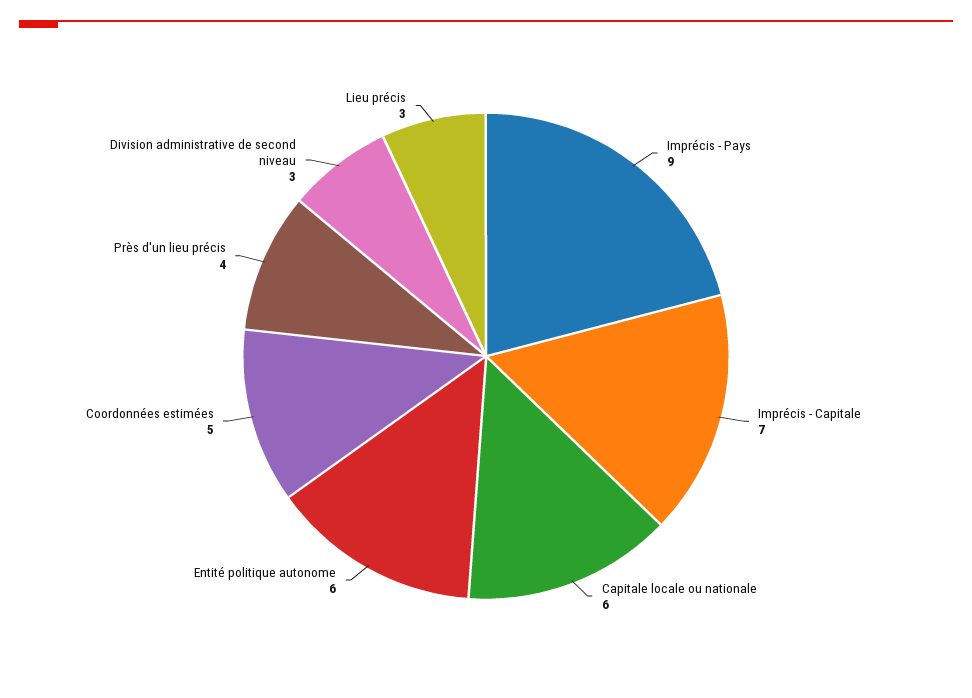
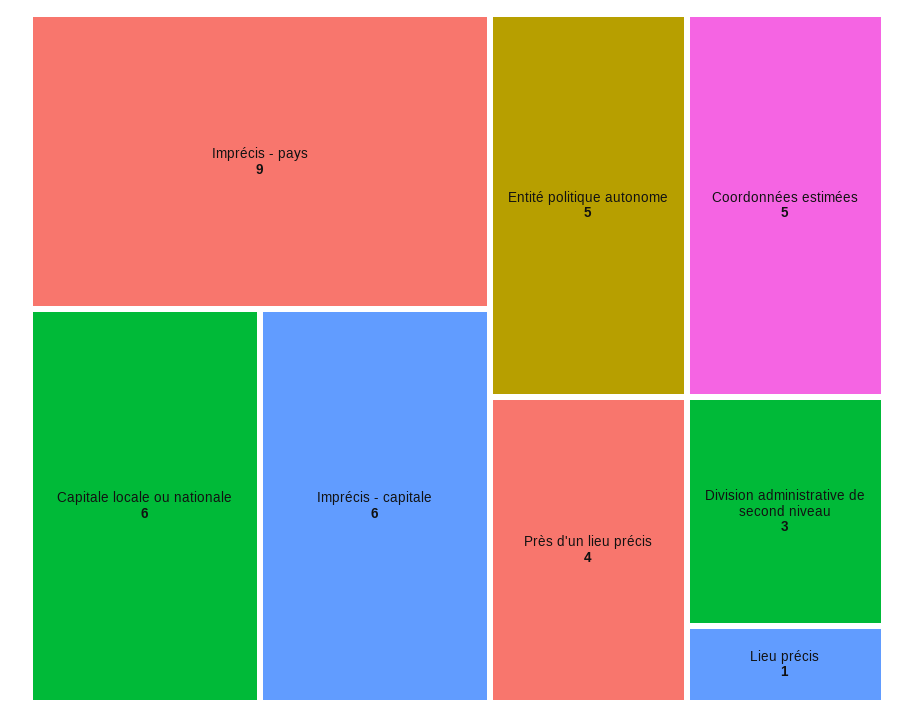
Imprécis - Capitale: 7 -> 6
Entité politique autonome: 6 -> 5
Lieu précis: 3 -> 1

